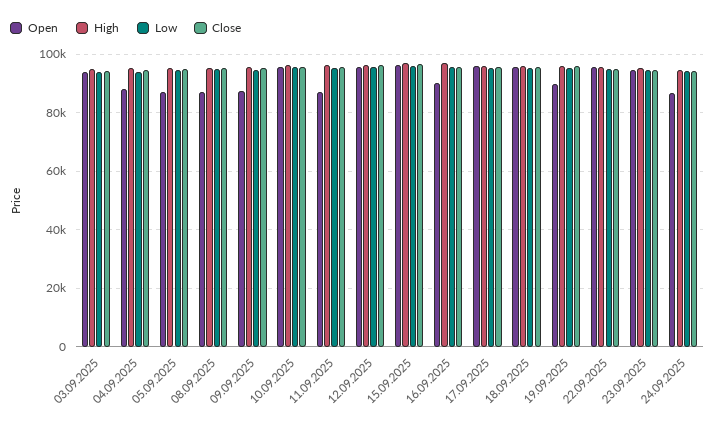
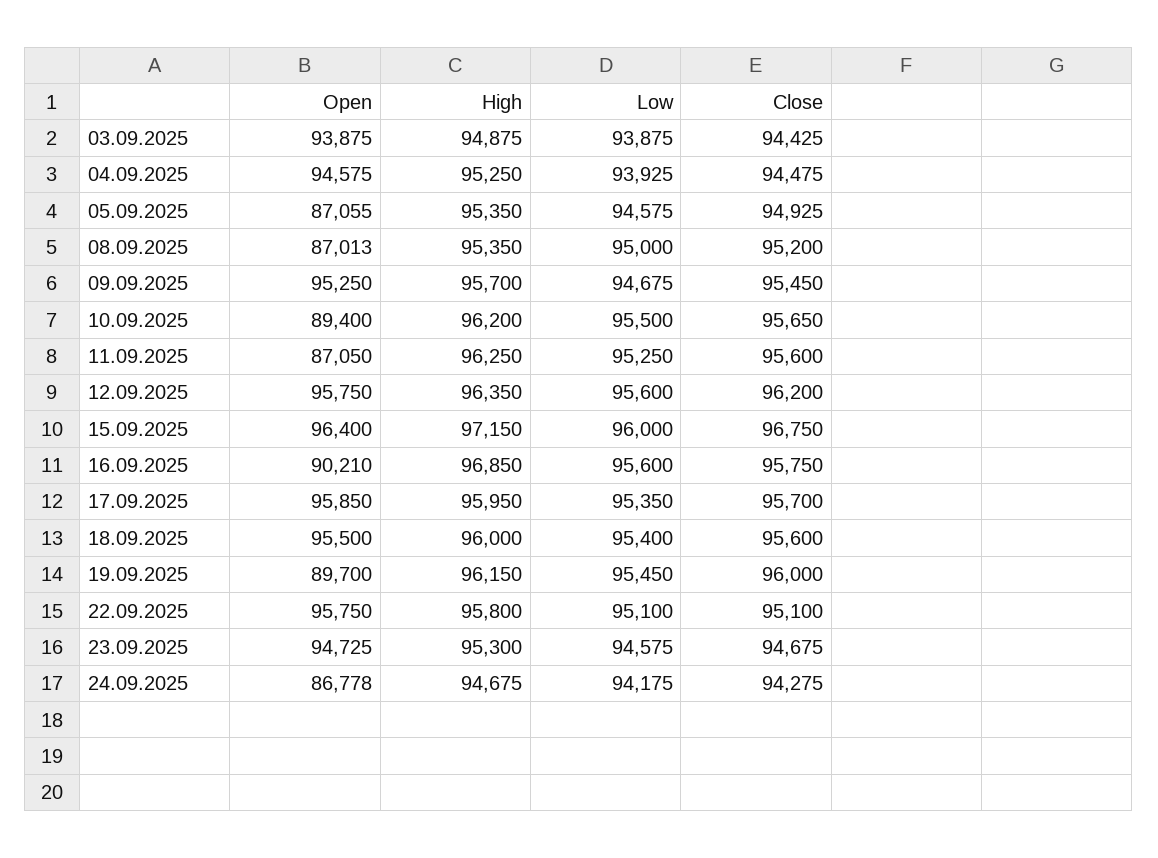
Open, 04.09.2025: 87500 -> 94575
Open, 09.09.2025: 87500 -> 95250
Open, 10.09.2025: 95000 -> 89400

